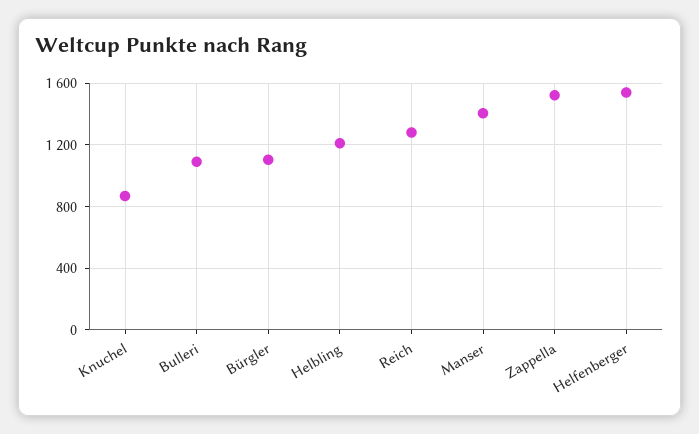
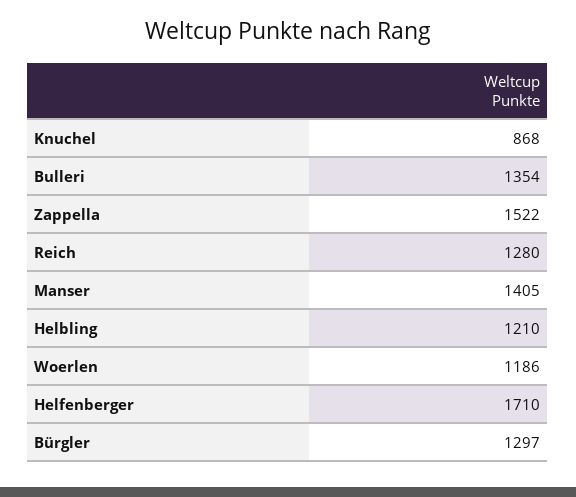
Bulleri: 1100 -> 1354
Bürgler: 1100 -> 1297
Helfenberger: 1550 -> 1710
Woerlen: none -> 1186

